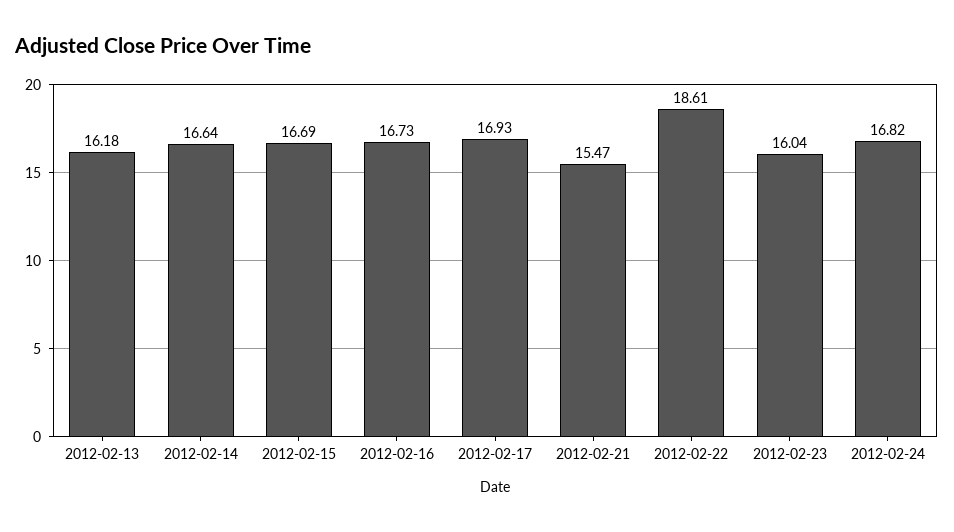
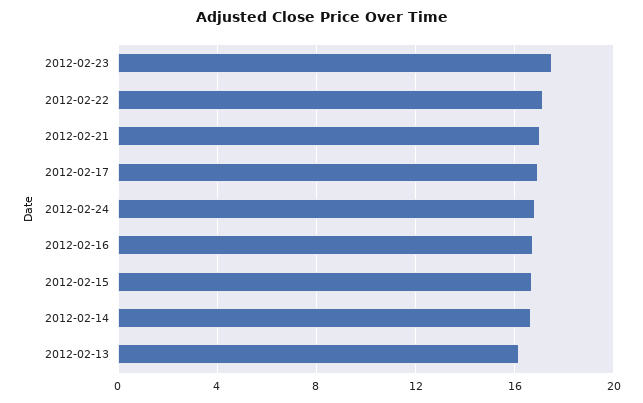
2012-02-21: 15.47 -> 17
2012-02-22: 18.61 -> 17
2012-02-23: 16.04 -> 17.5

